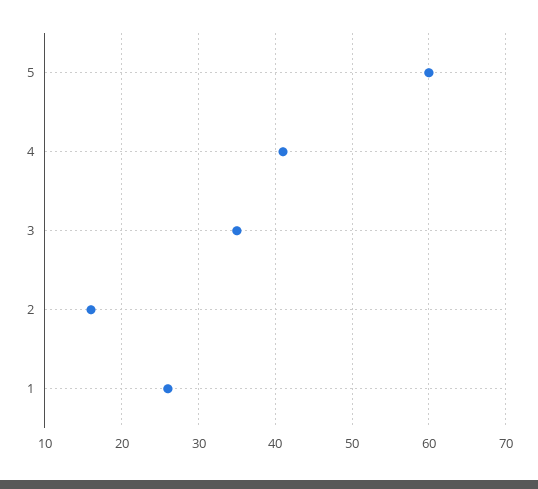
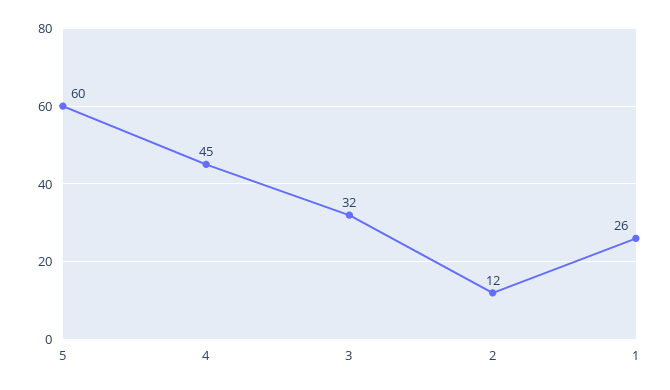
4: 41 -> 45
3: 35 -> 32
2: 16 -> 12

